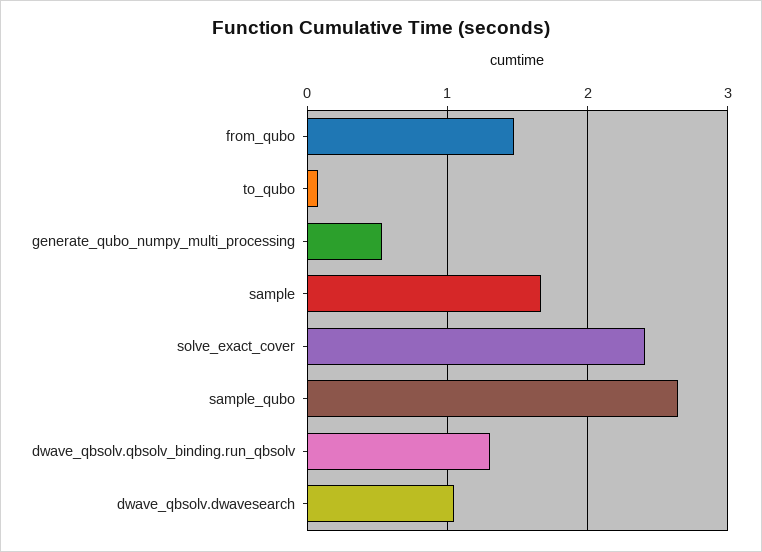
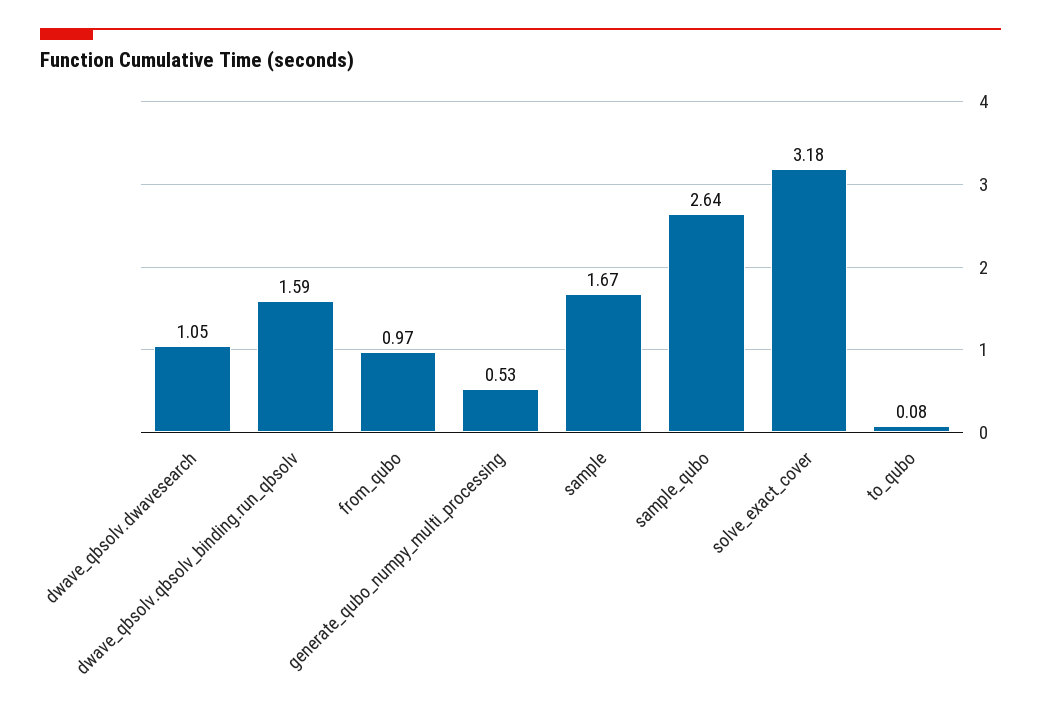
from_qubo: 1.5 -> 0.97
solve_exact_cover: 2.4 -> 3.18
dwave_qbsolv.qbsolv_binding.run_qbsolv: 1.3 -> 1.59

